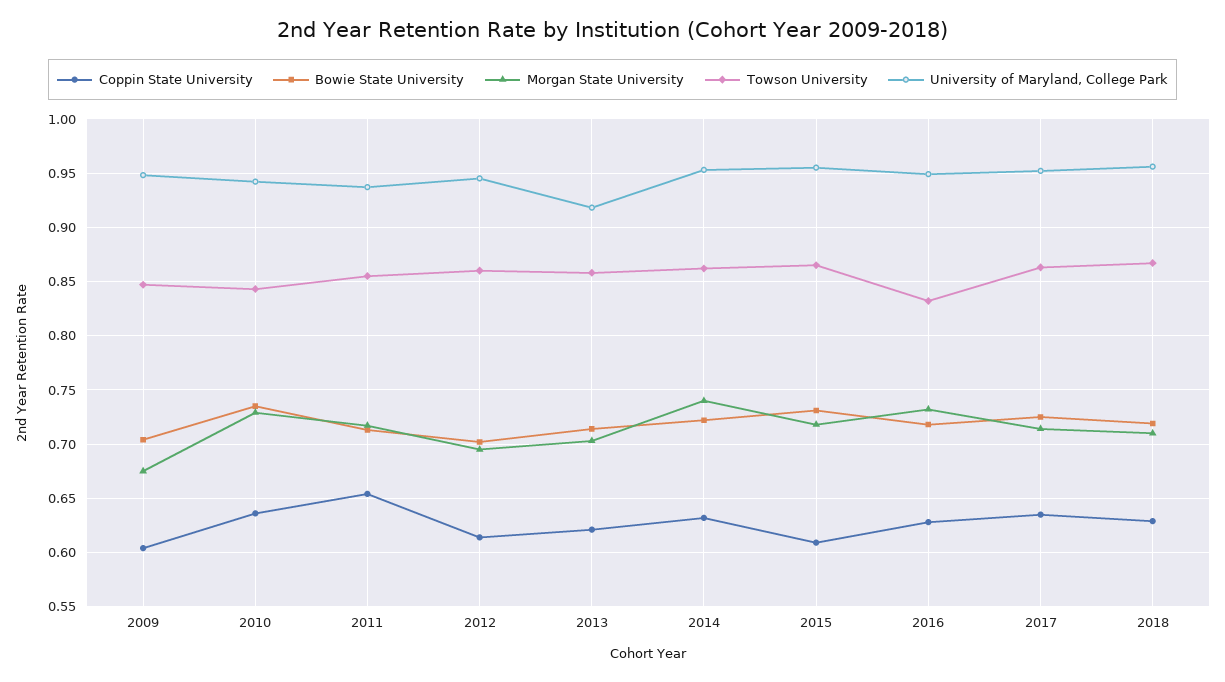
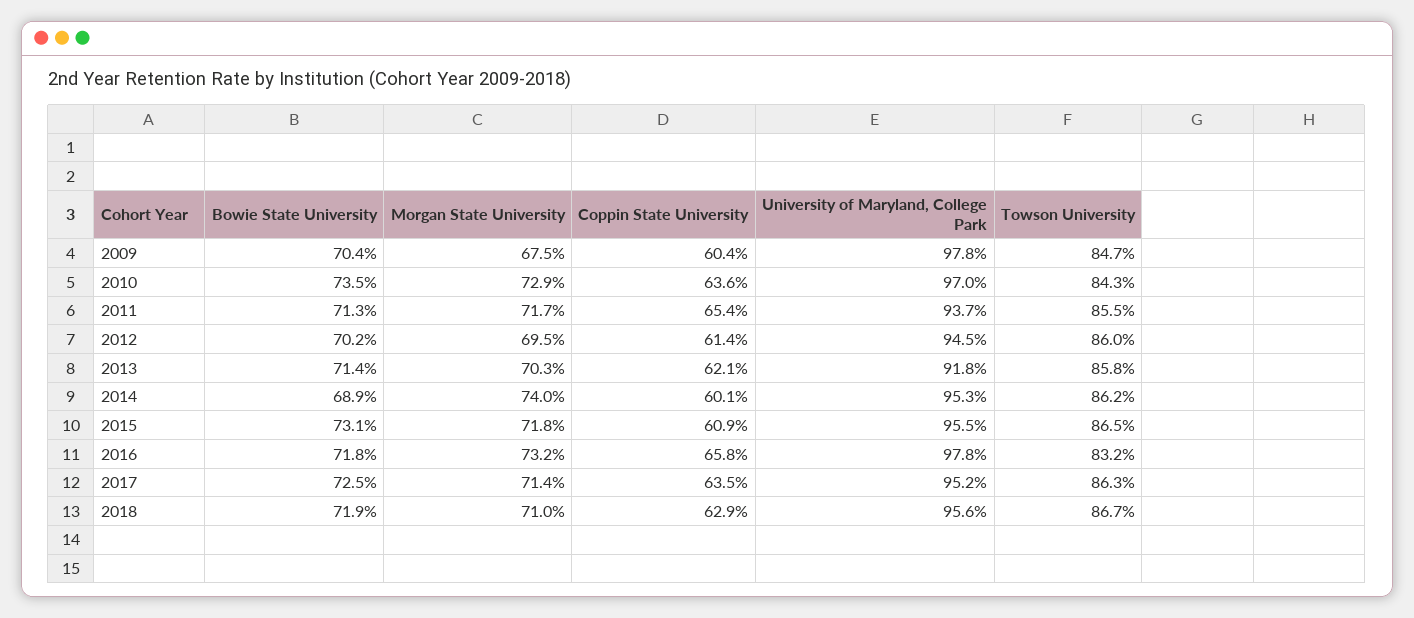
University of Maryland, College Park, 2009: 0.95 -> 0.978
University of Maryland, College Park, 2010: 0.94 -> 0.97
Coppin State University, 2014: 0.63 -> 0.601
Bowie State University, 2014: 0.72 -> 0.689
Coppin State University, 2016: 0.63 -> 0.658
University of Maryland, College Park, 2016: 0.95 -> 0.978

